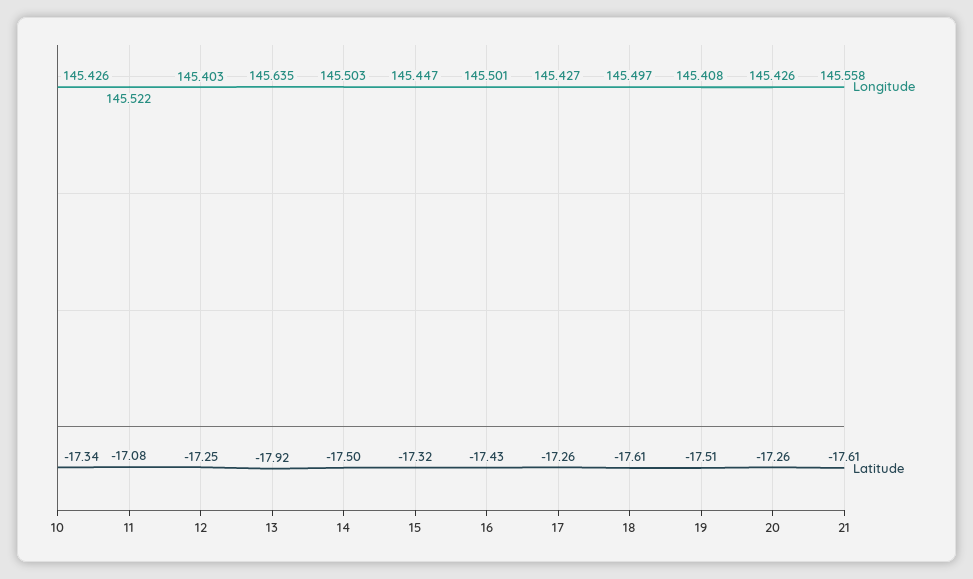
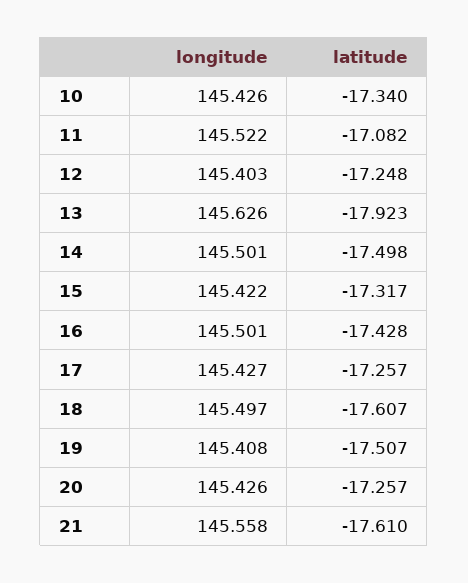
Longitude, 13: 145.635 -> 145.626
Longitude, 14: 145.503 -> 145.501
Longitude, 15: 145.447 -> 145.422

